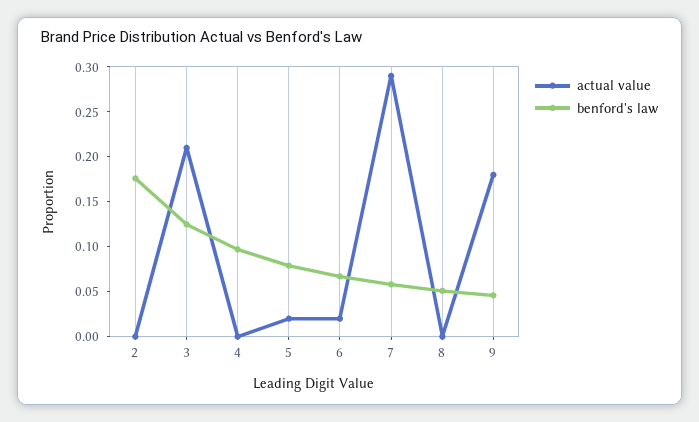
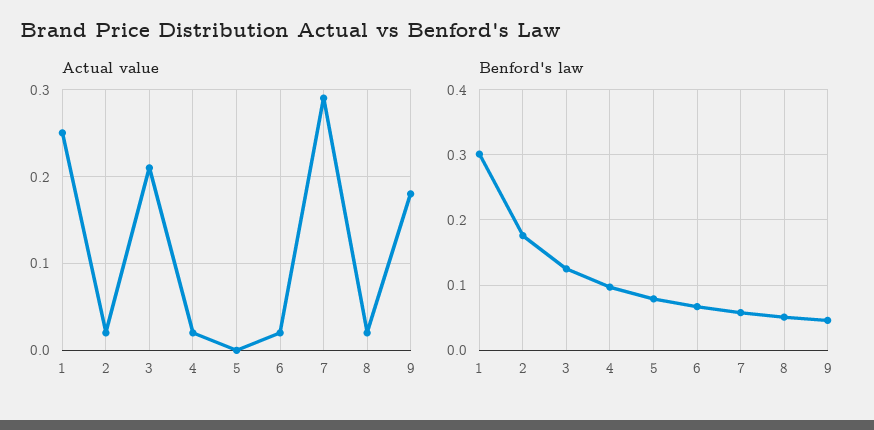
actual value, 2: 0 -> 0.02
actual value, 4: 0 -> 0.02
actual value, 5: 0.02 -> 0
actual value, 8: 0 -> 0.02
actual value, 1: none -> 0.25
benford's law, 1: none -> 0.3

